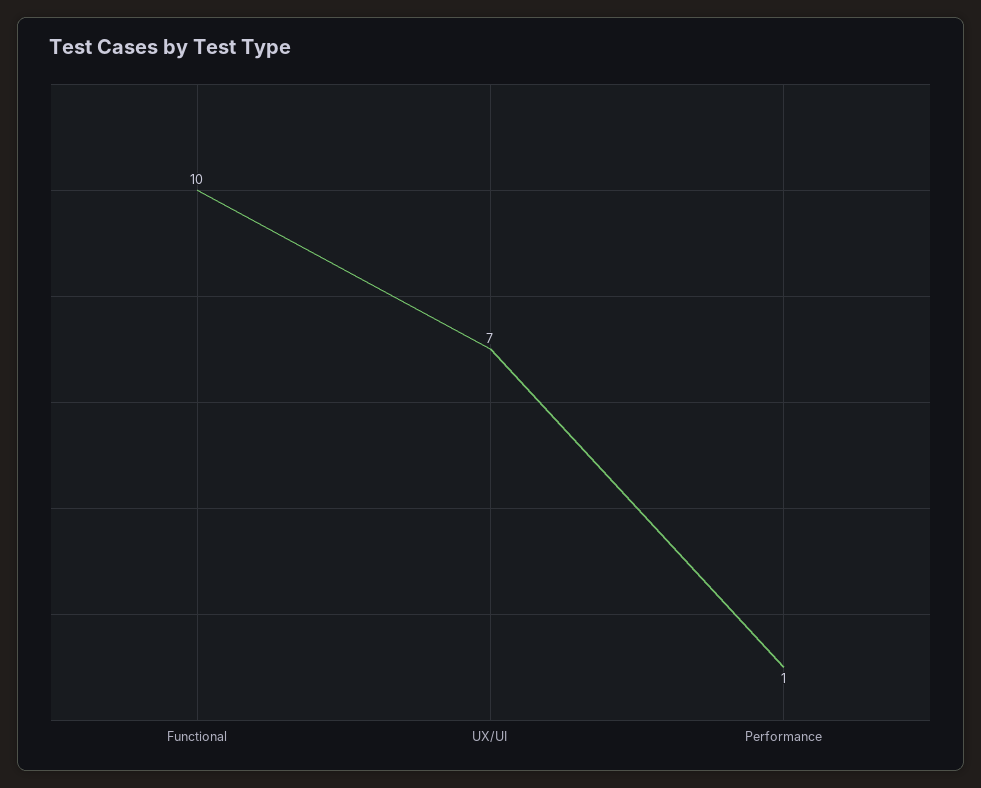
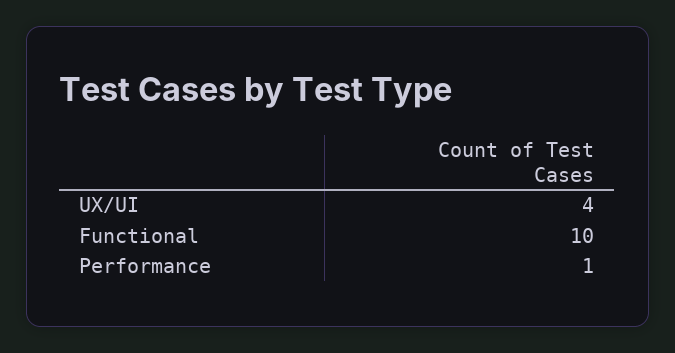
UX/UI: 7 -> 4

